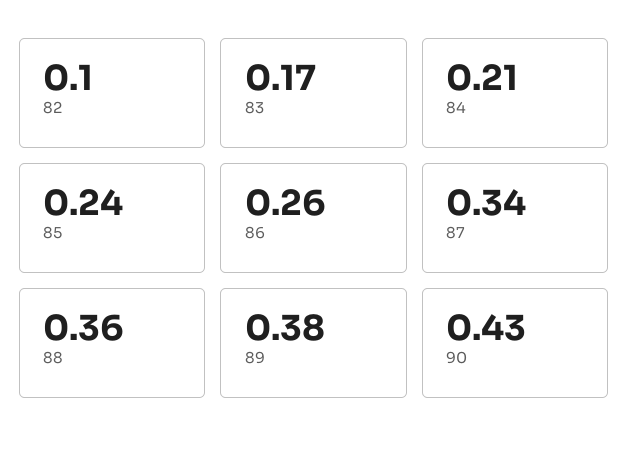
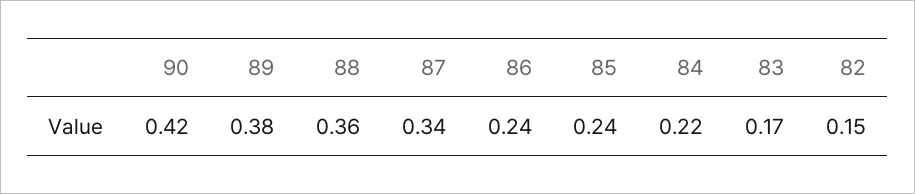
82: 0.1 -> 0.15
84: 0.21 -> 0.22
86: 0.26 -> 0.24
90: 0.43 -> 0.42

